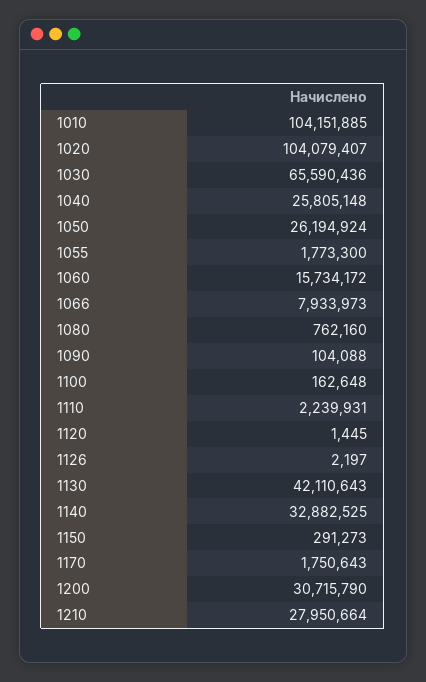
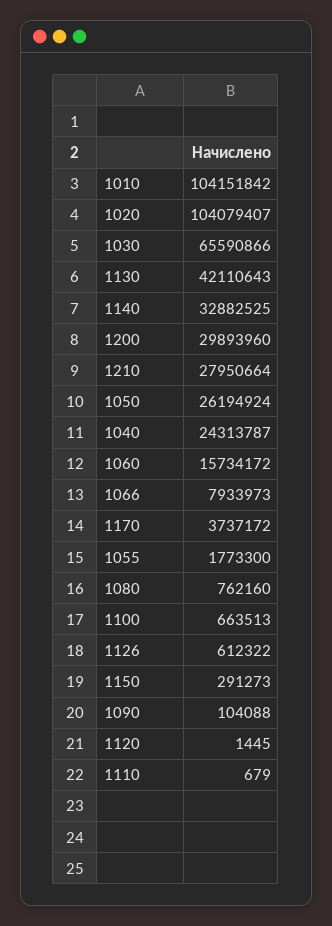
1010: 104151885 -> 104151842
1030: 65590436 -> 65590866
1040: 25805148 -> 24313787
1100: 162648 -> 663513
1110: 2239931 -> 679
1126: 2197 -> 612322
1170: 1750643 -> 3737172
1200: 30715790 -> 29893960

